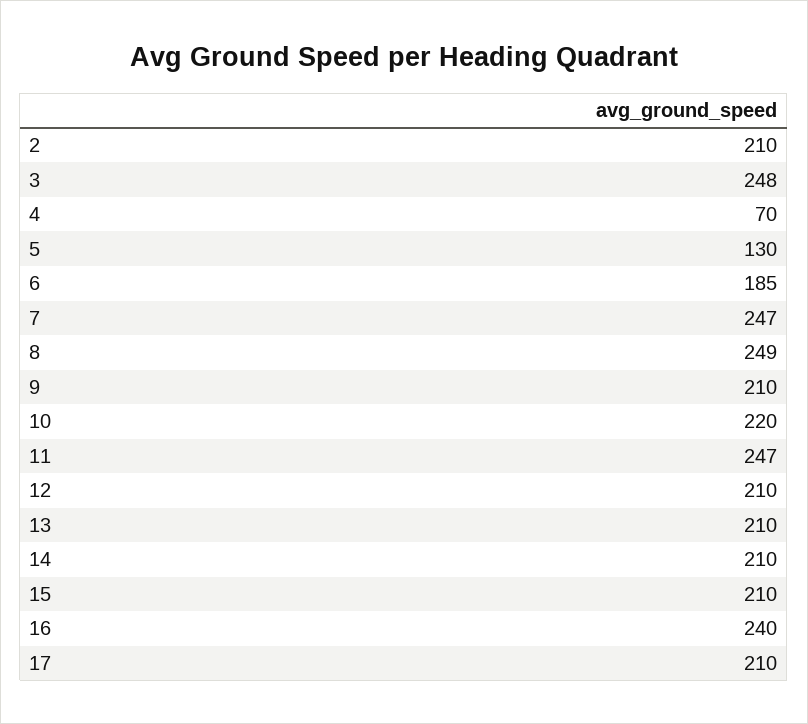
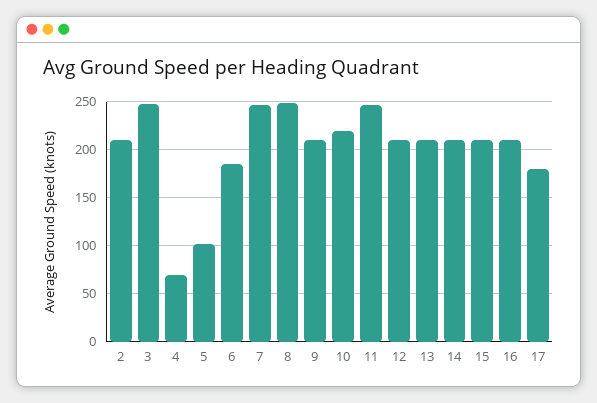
5: 130 -> 100
16: 240 -> 210
17: 210 -> 180

